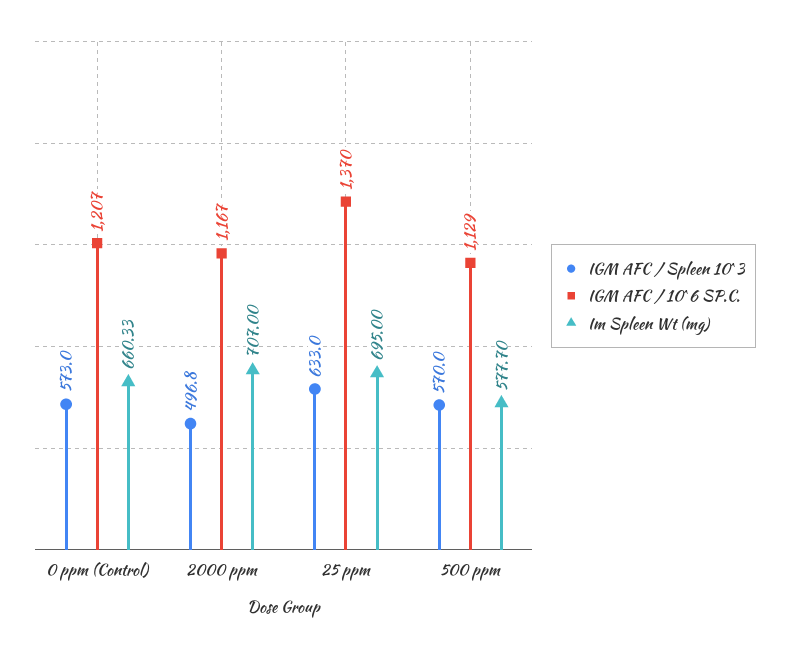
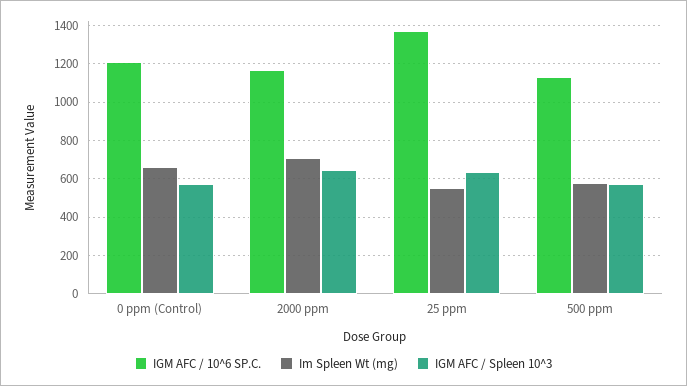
IGM AFC / Spleen 10^3, 2000 ppm: 496.8 -> 650
Im Spleen Wt (mg), 25 ppm: 695 -> 550

